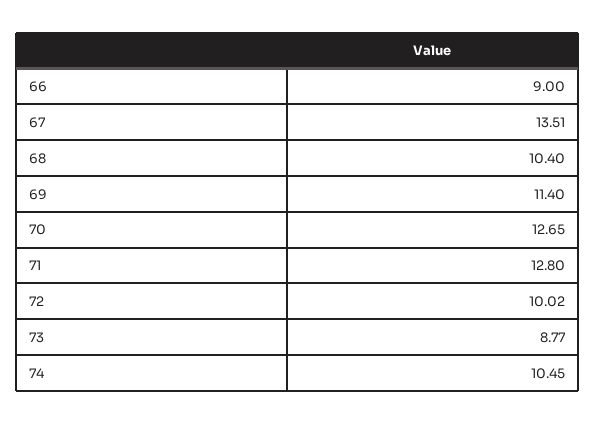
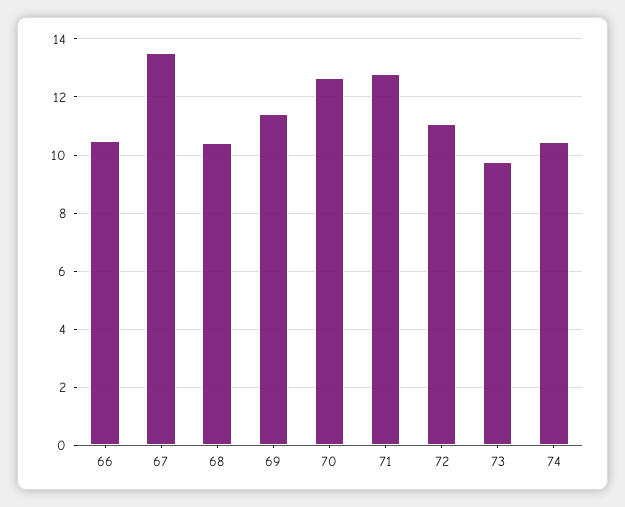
66: 9 -> 10.5
72: 10.02 -> 11
73: 8.77 -> 9.75

